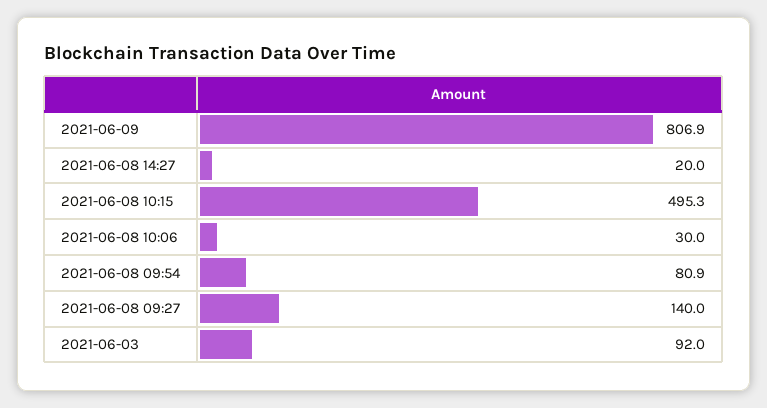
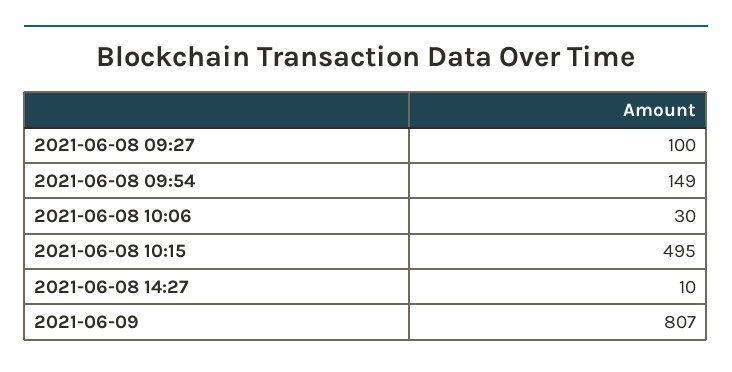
2021-06-08 14:27: 20 -> 10
2021-06-08 09:54: 80.9 -> 149
2021-06-08 09:27: 140 -> 100
2021-06-03: 92 -> none

